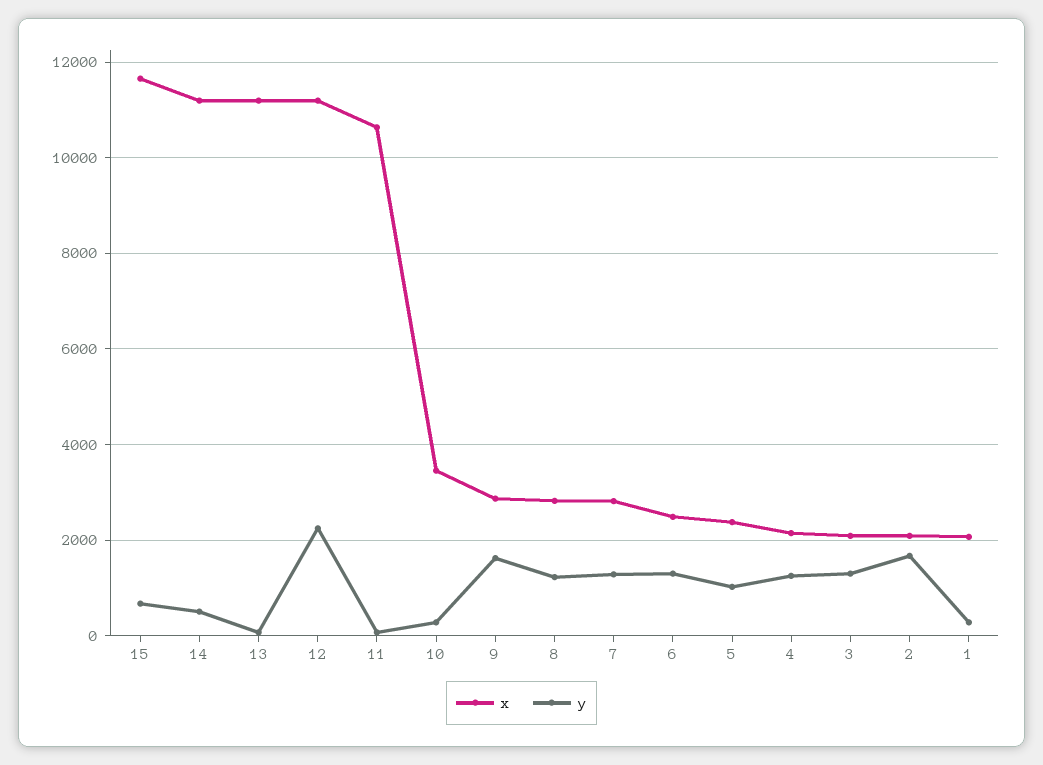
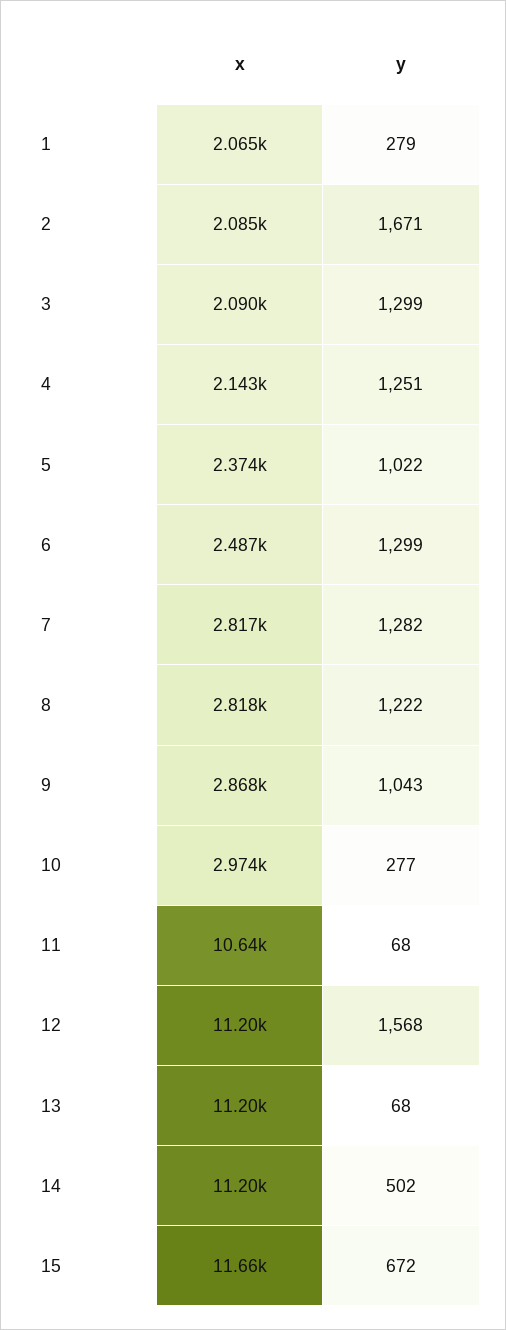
y, 12: 2200 -> 1568
x, 10: 3400 -> 2974
y, 9: 1600 -> 1043

